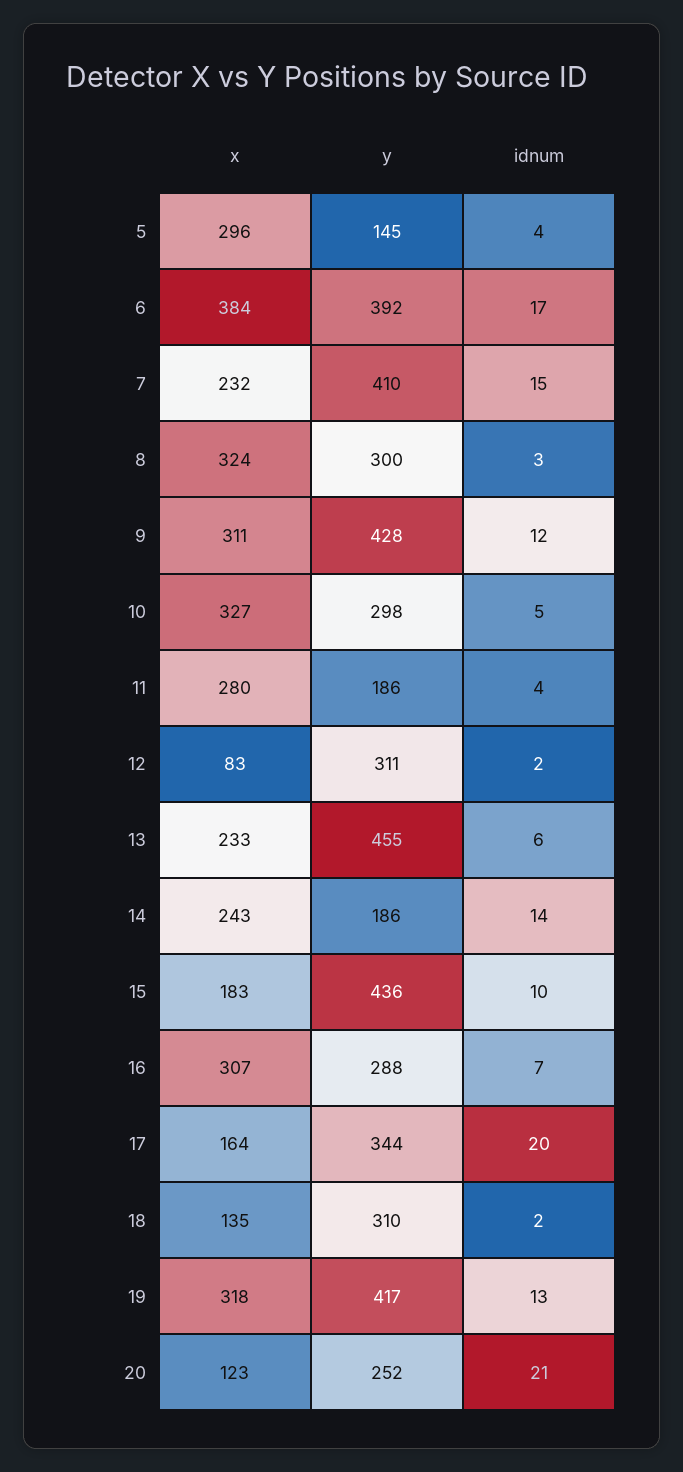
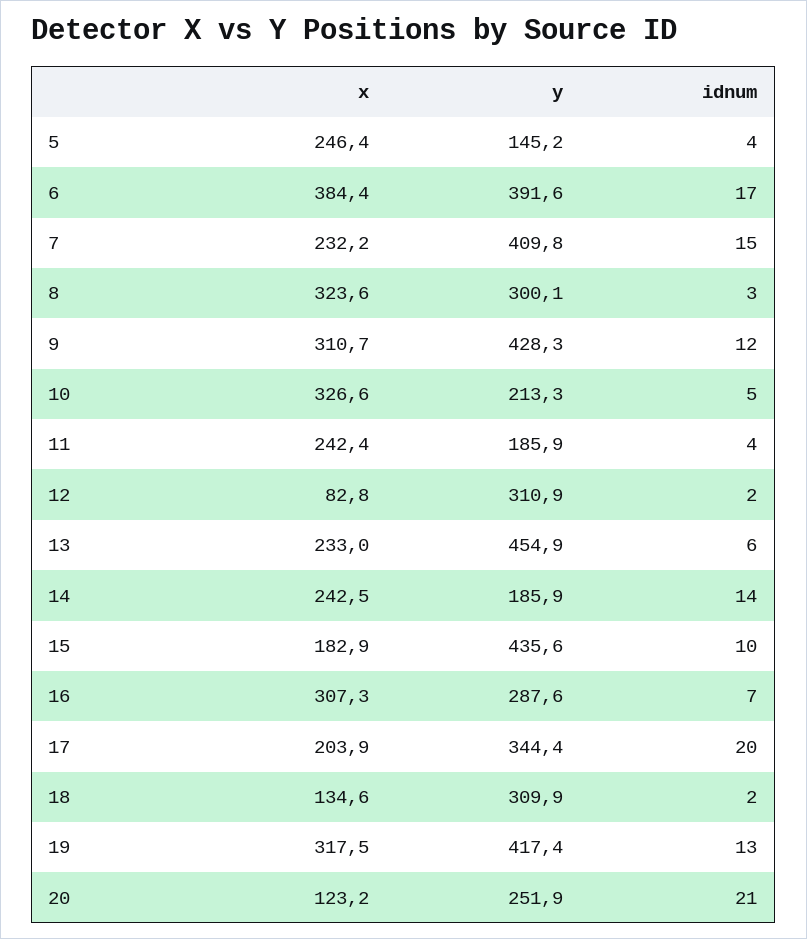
x, 5: 296 -> 246.4
y, 10: 298 -> 213.3
x, 11: 280 -> 242.4
x, 17: 164 -> 203.9

